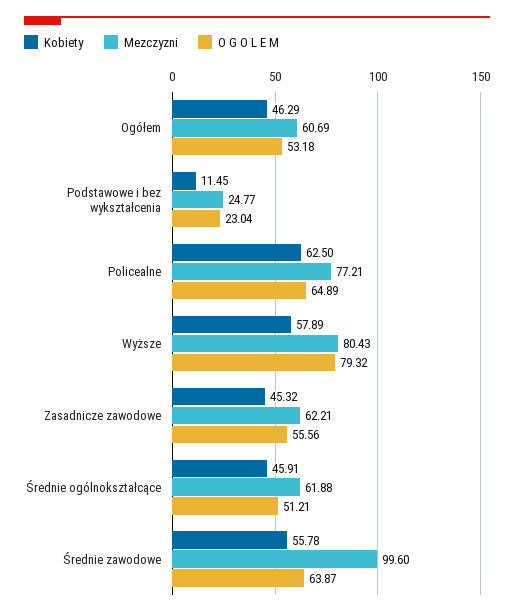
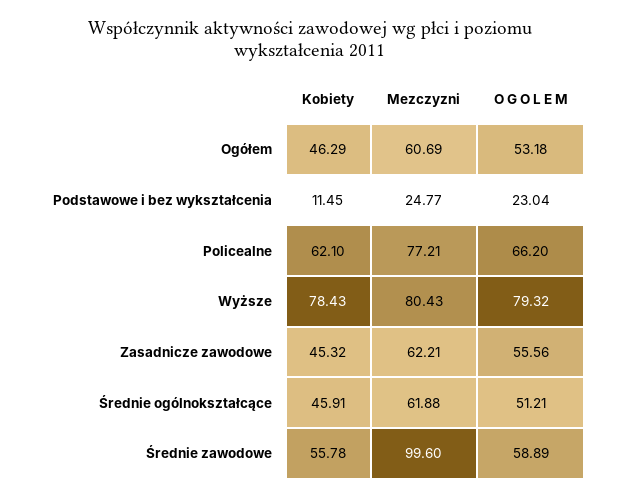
Kobiety, Policealne: 62.5 -> 62.1
O G O L E M, Policealne: 64.89 -> 66.2
Kobiety, Wyższe: 57.89 -> 78.43
O G O L E M, Średnie zawodowe: 63.87 -> 58.89

